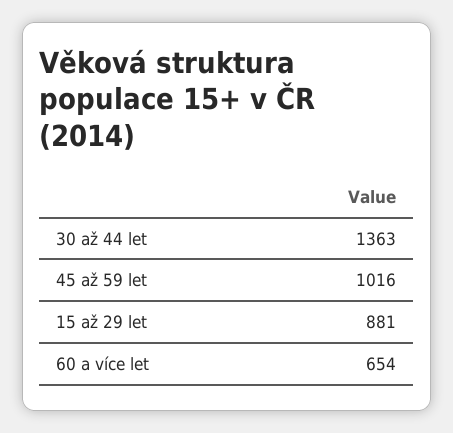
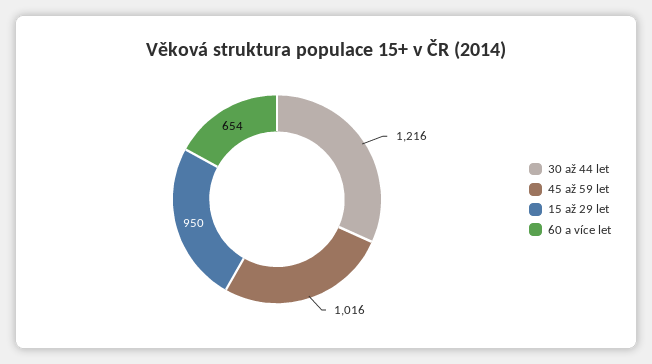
30 až 44 let: 1363 -> 1216
15 až 29 let: 881 -> 950

